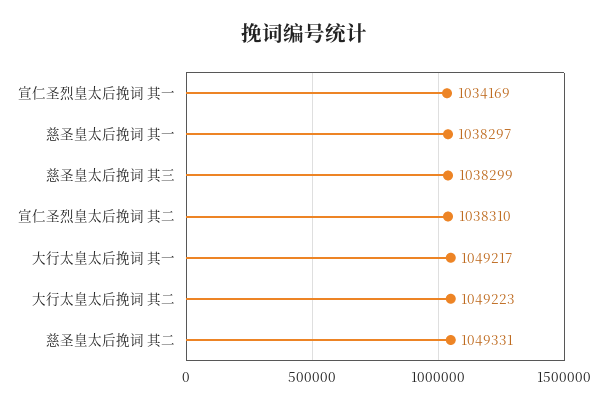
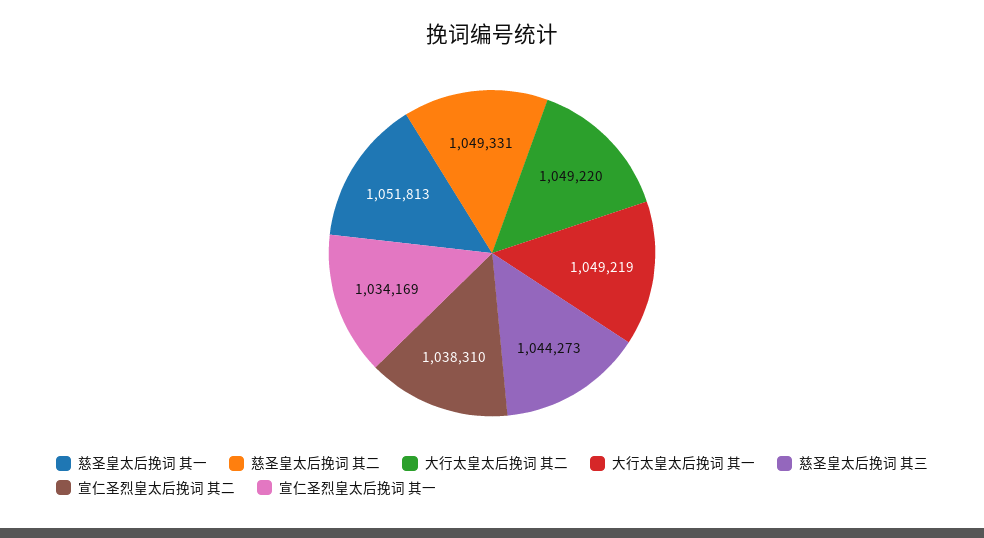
慈圣皇太后挽词 其一: 1038297 -> 1051813
慈圣皇太后挽词 其三: 1038299 -> 1044273
大行太皇太后挽词 其一: 1049217 -> 1049219
大行太皇太后挽词 其二: 1049223 -> 1049220

